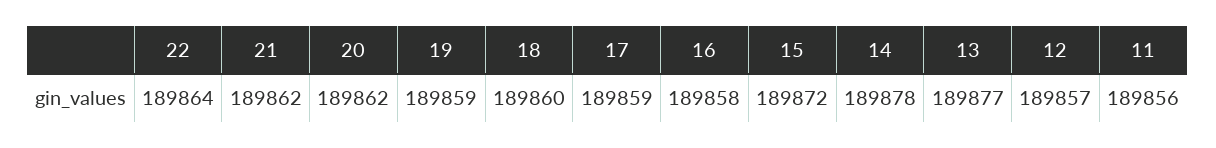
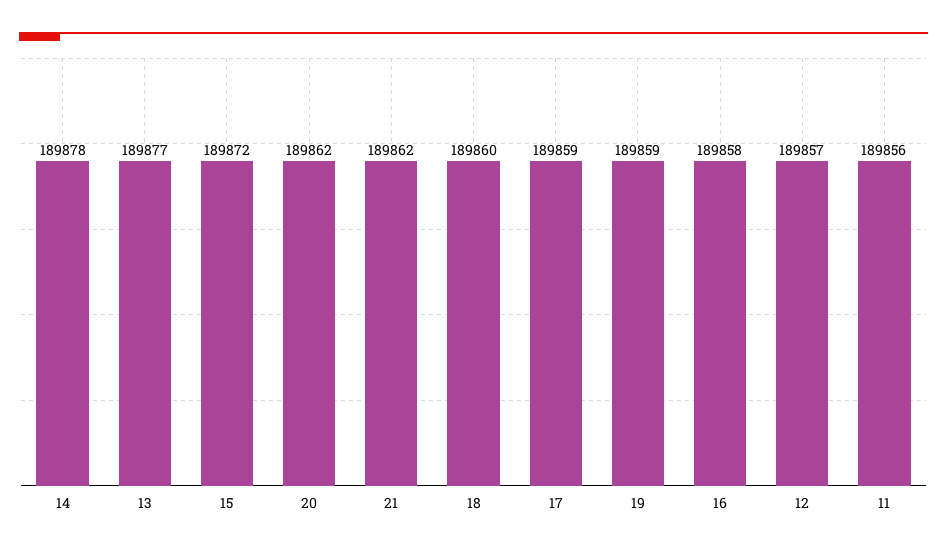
22: 189864 -> none

